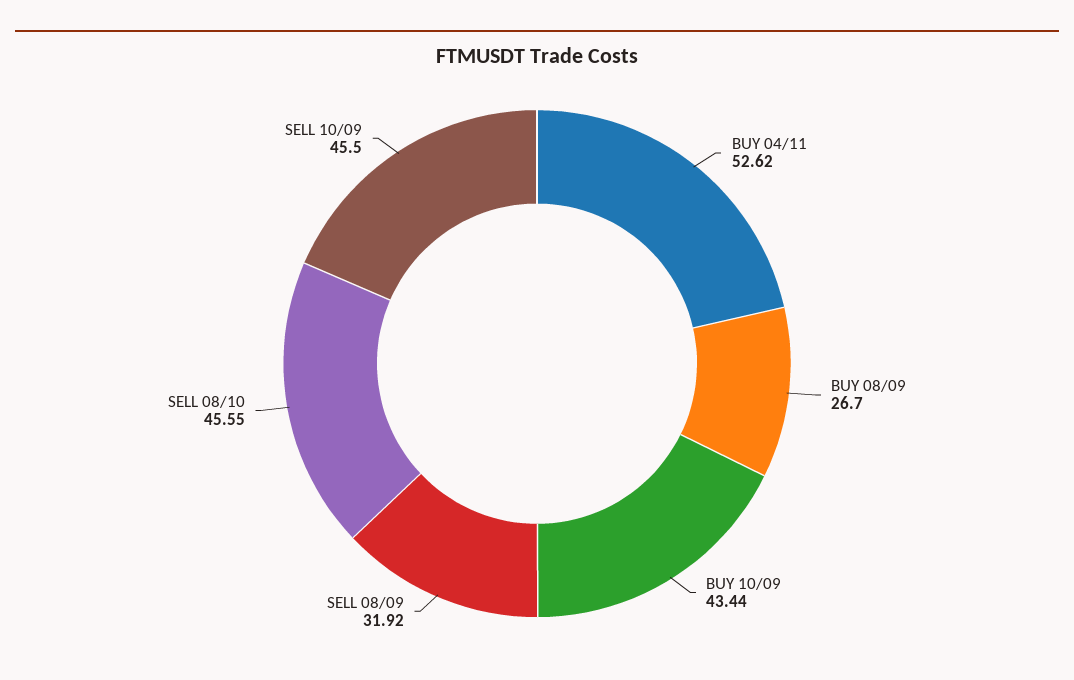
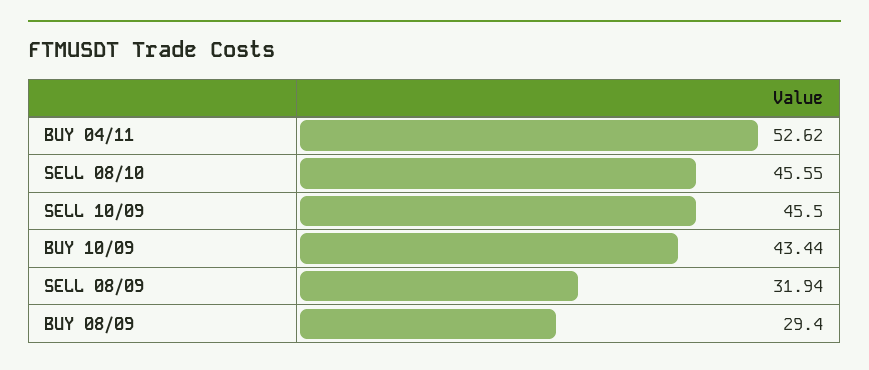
BUY 08/09: 26.7 -> 29.4
SELL 08/09: 31.92 -> 31.94

